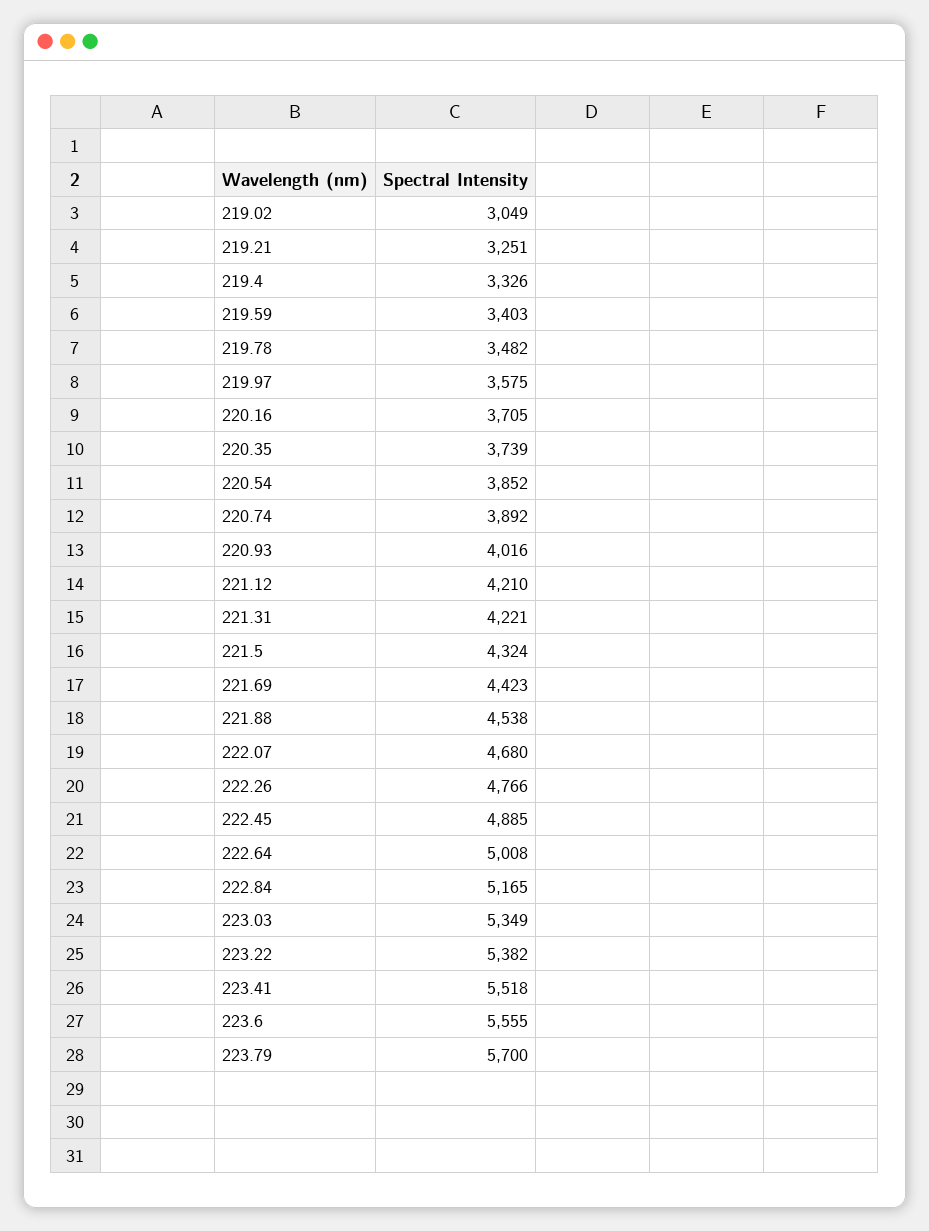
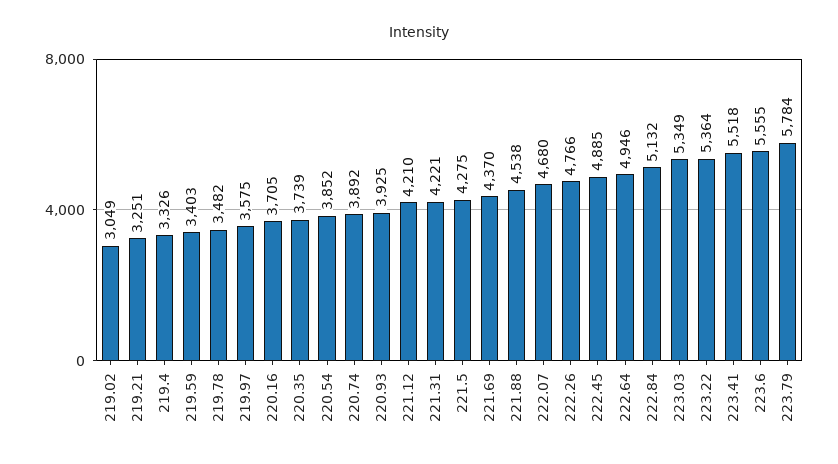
220.93: 4016 -> 3925
221.5: 4324 -> 4275
221.69: 4423 -> 4370
222.64: 5008 -> 4946
222.84: 5165 -> 5132
223.22: 5382 -> 5364
223.79: 5700 -> 5784

